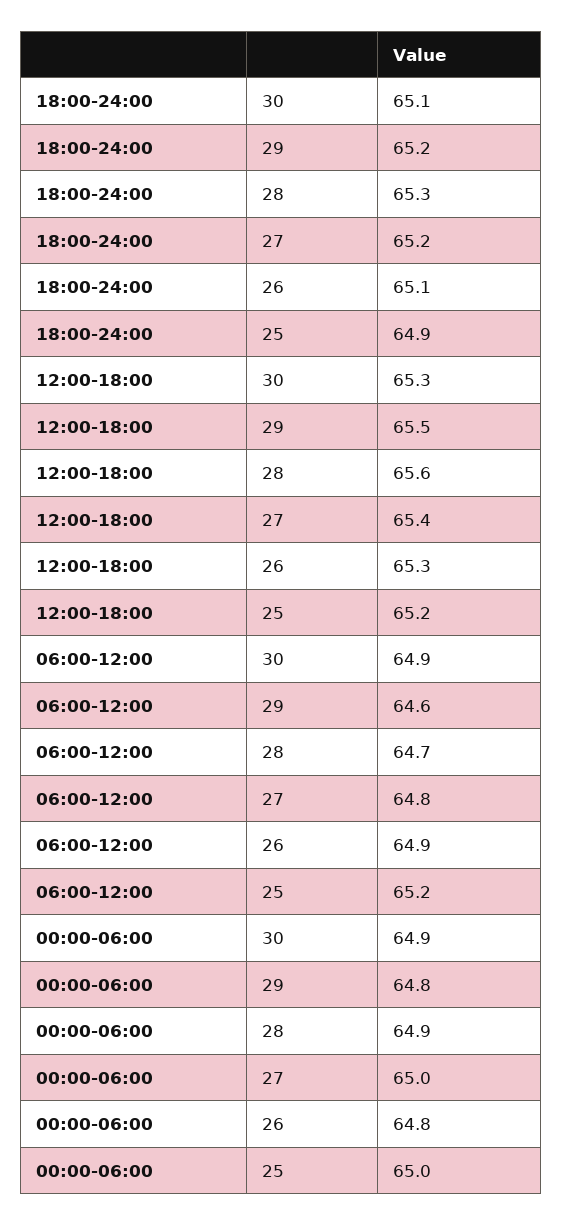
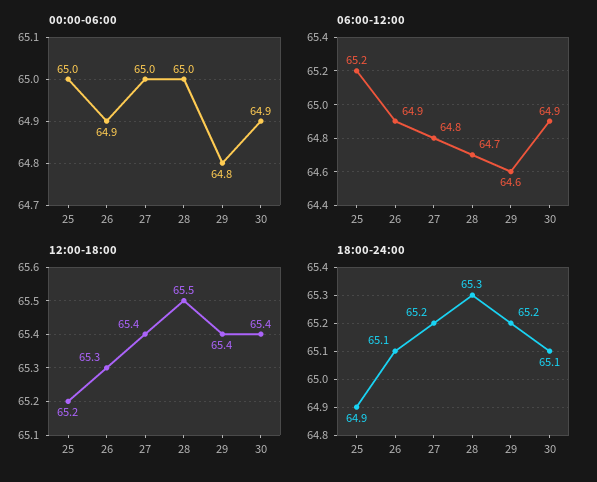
12:00-18:00, 30: 65.3 -> 65.4
12:00-18:00, 29: 65.5 -> 65.4
12:00-18:00, 28: 65.6 -> 65.5
00:00-06:00, 28: 64.9 -> 65
00:00-06:00, 26: 64.8 -> 64.9

